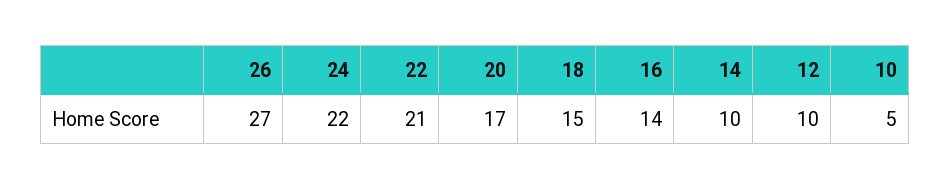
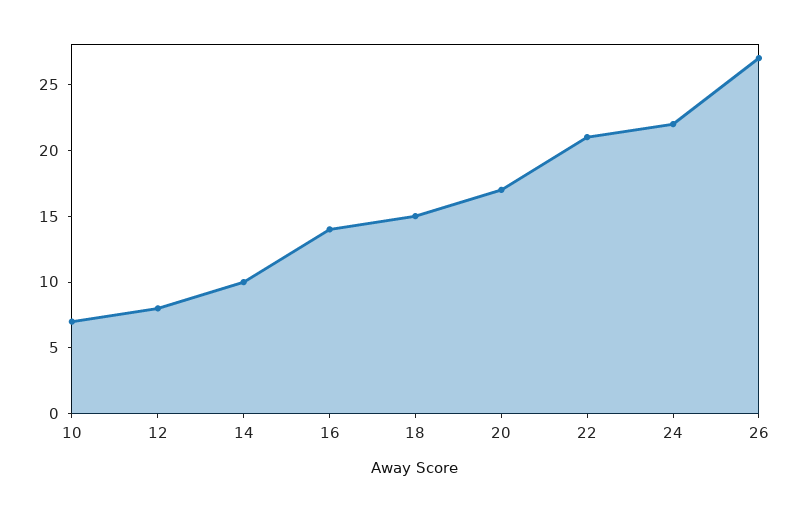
12: 10 -> 8
10: 5 -> 7

